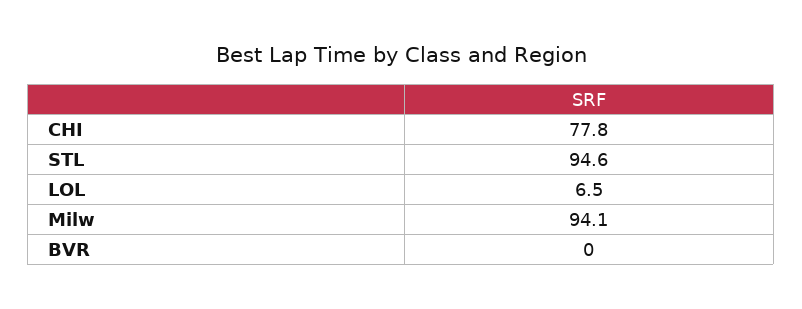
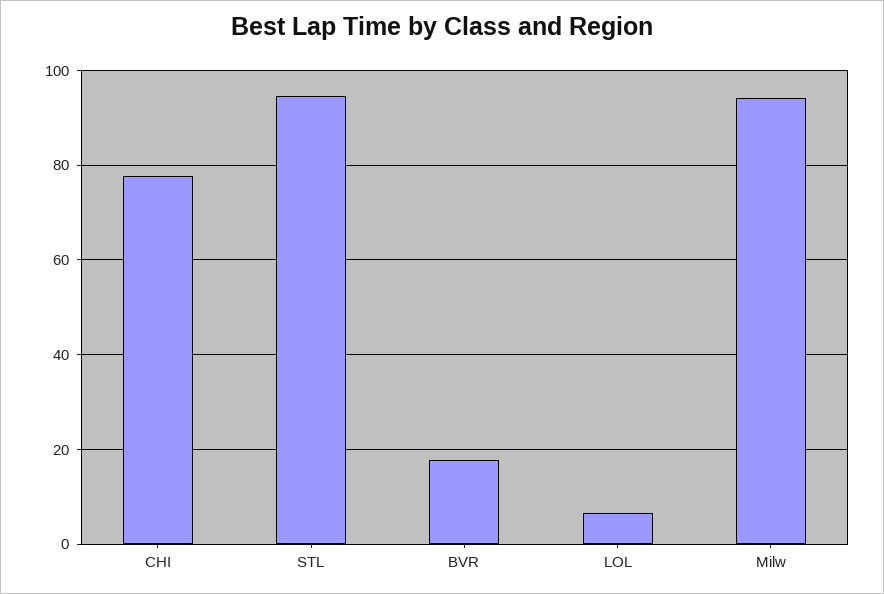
BVR: 0 -> 18

